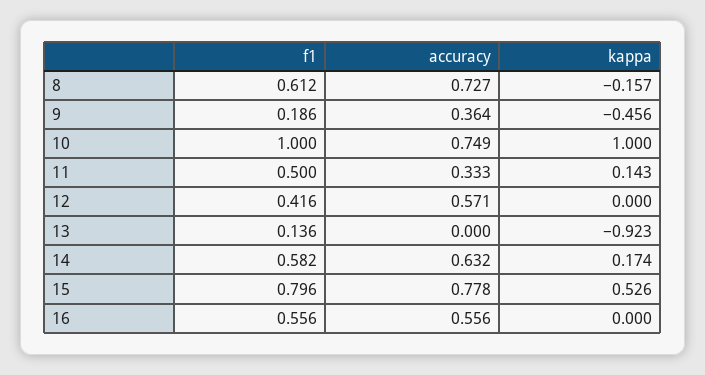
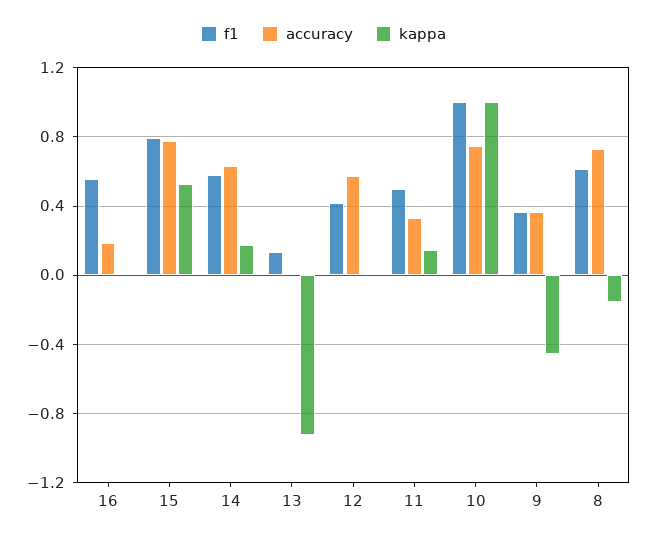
f1, 9: 0.186 -> 0.35
accuracy, 16: 0.556 -> 0.2

